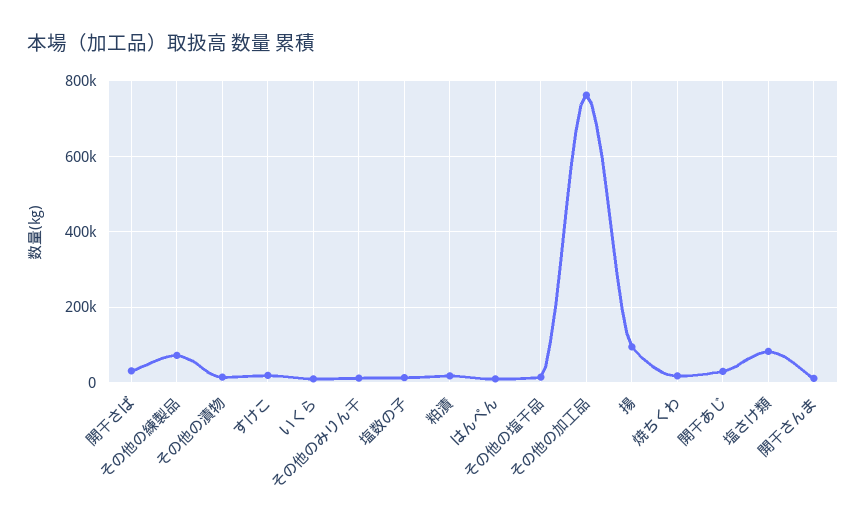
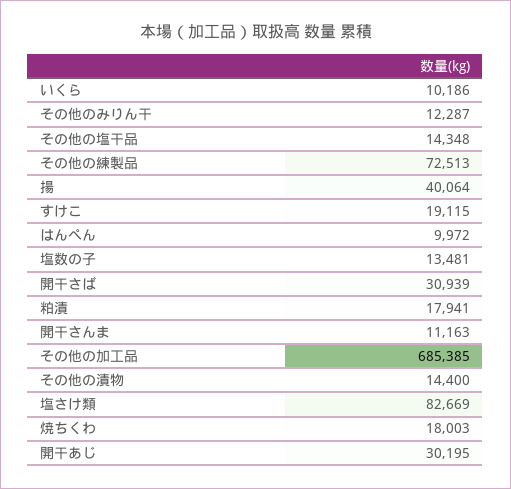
その他の加工品: 760000 -> 685385
揚: 100000 -> 40064

